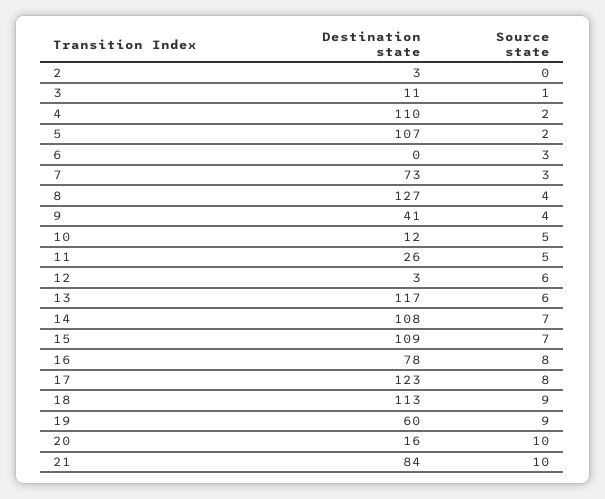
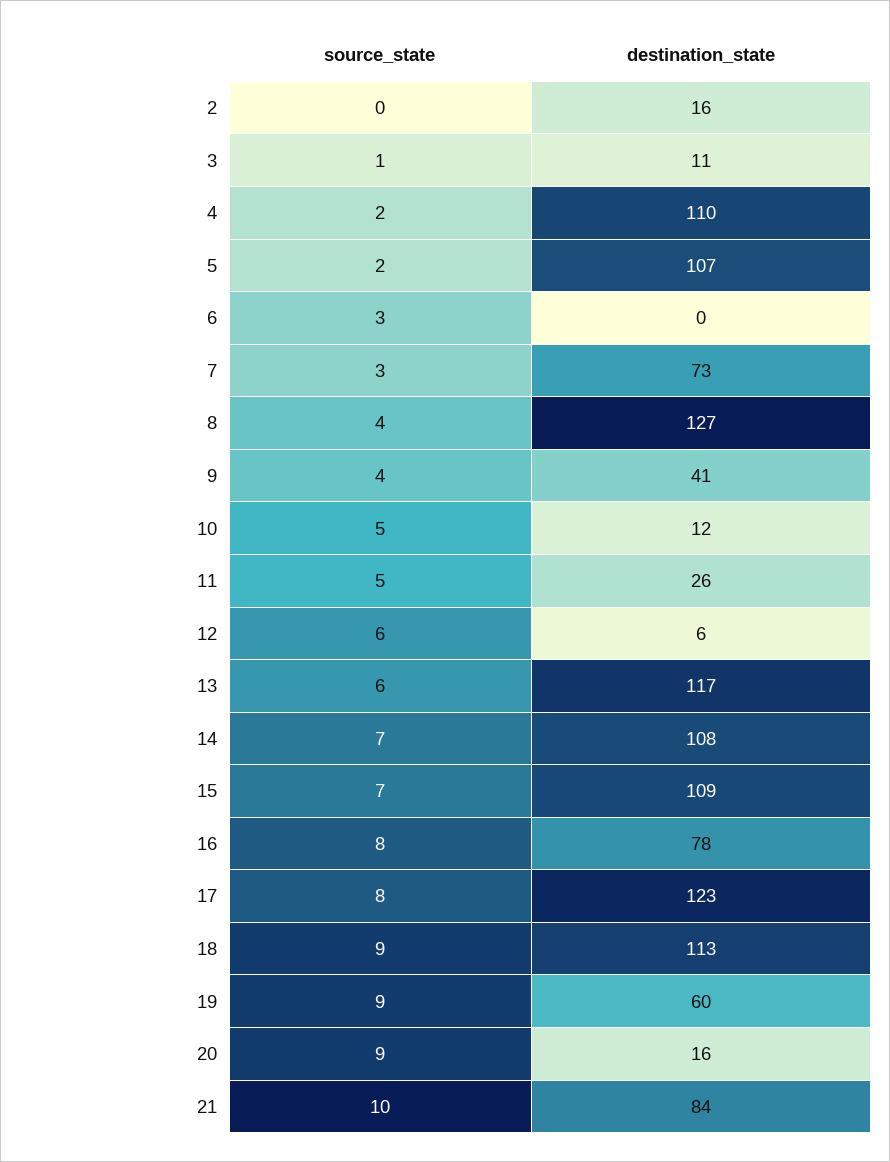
Destination state, 2: 3 -> 16
Destination state, 12: 3 -> 6
Source state, 20: 10 -> 9

